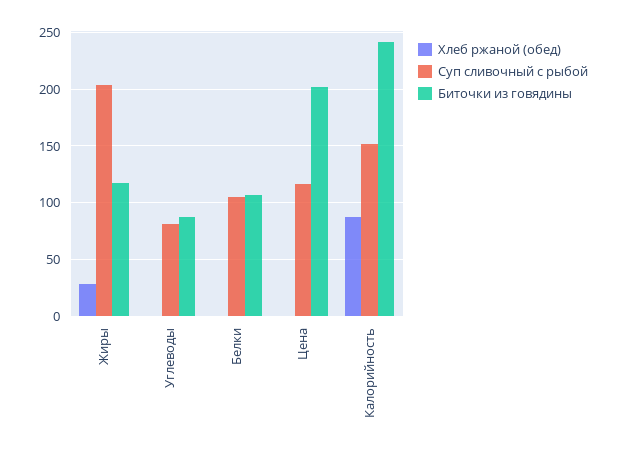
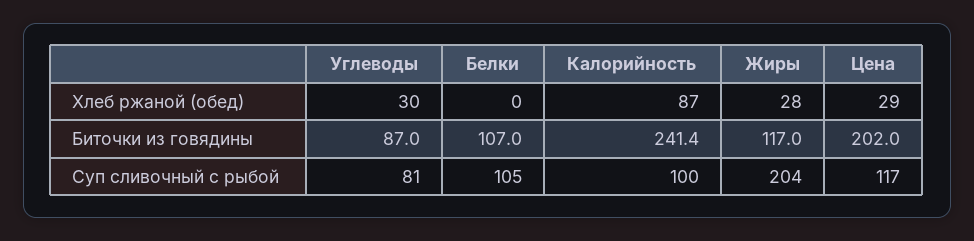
Хлеб ржаной (обед), Углеводы: 0 -> 30
Хлеб ржаной (обед), Цена: 0 -> 29
Суп сливочный с рыбой, Калорийность: 150 -> 100

